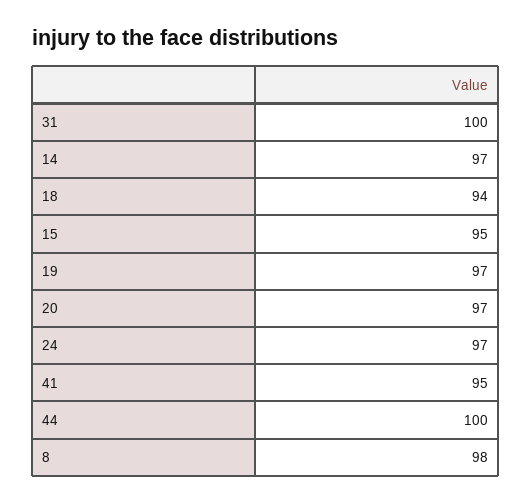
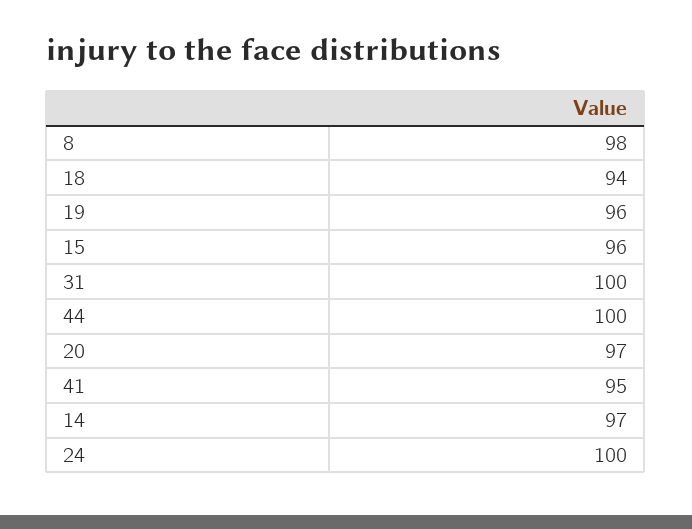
15: 95 -> 96
19: 97 -> 96
24: 97 -> 100

